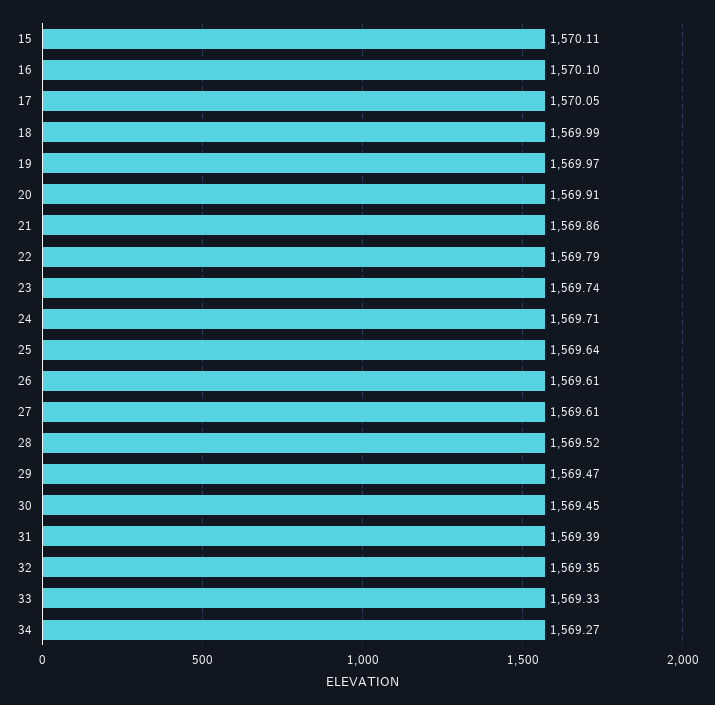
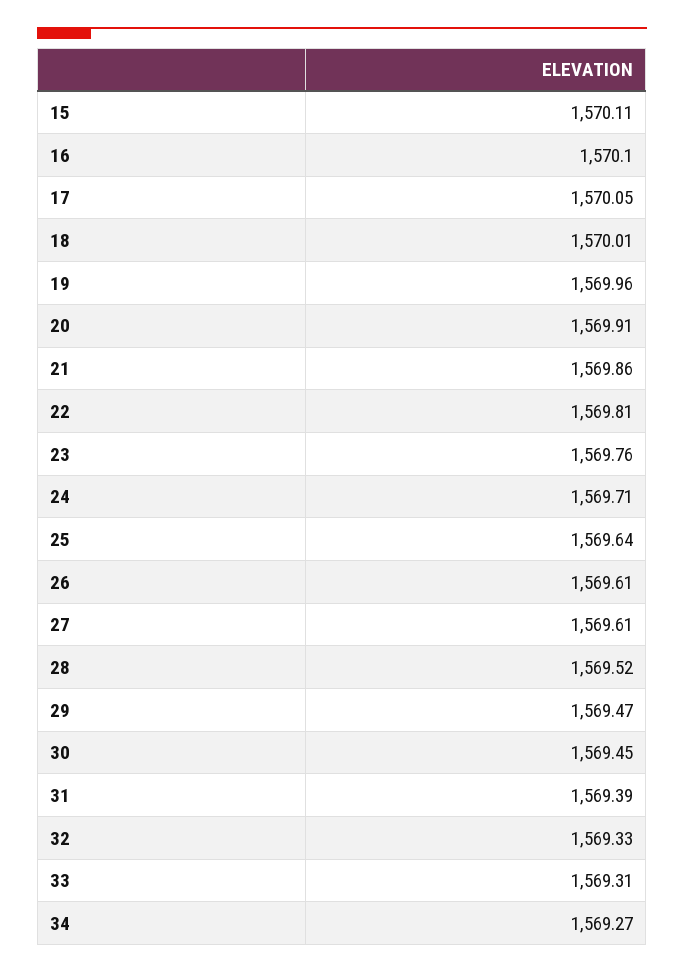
18: 1569.99 -> 1570.01
19: 1569.97 -> 1569.96
22: 1569.79 -> 1569.81
23: 1569.74 -> 1569.76
32: 1569.35 -> 1569.33
33: 1569.33 -> 1569.31

